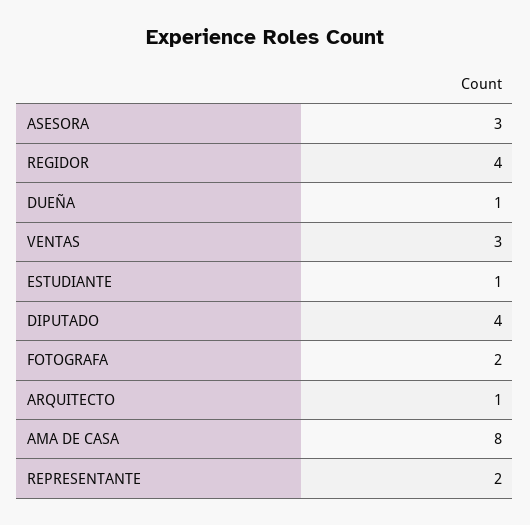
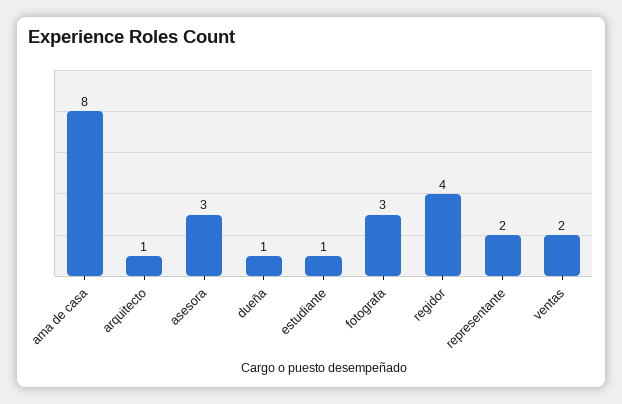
VENTAS: 3 -> 2
DIPUTADO: 4 -> none
FOTOGRAFA: 2 -> 3

